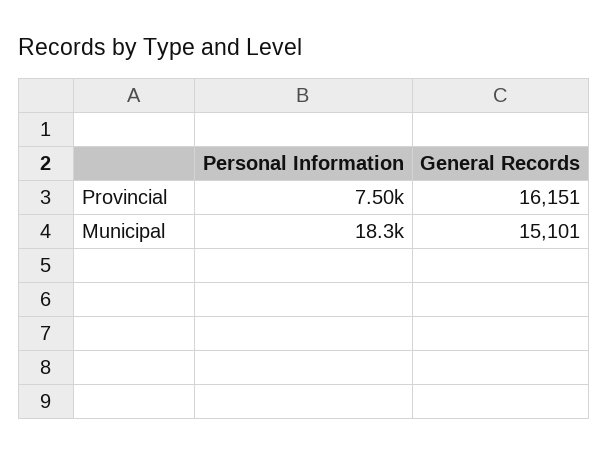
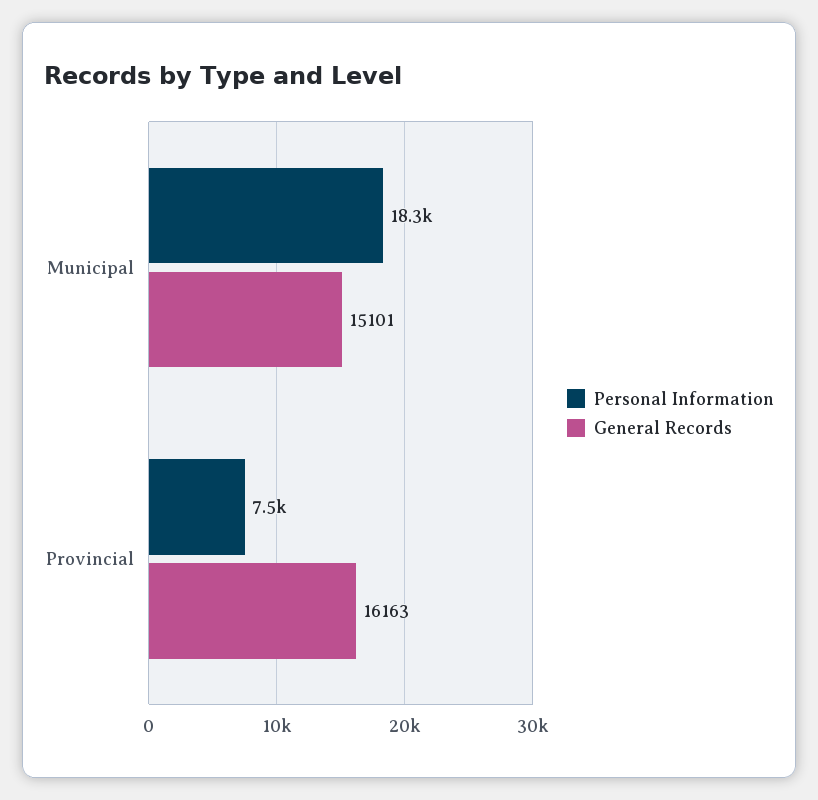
General Records, Provincial: 16151 -> 16163

